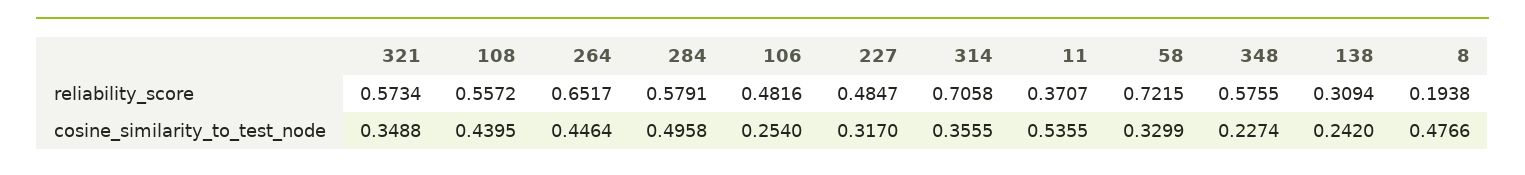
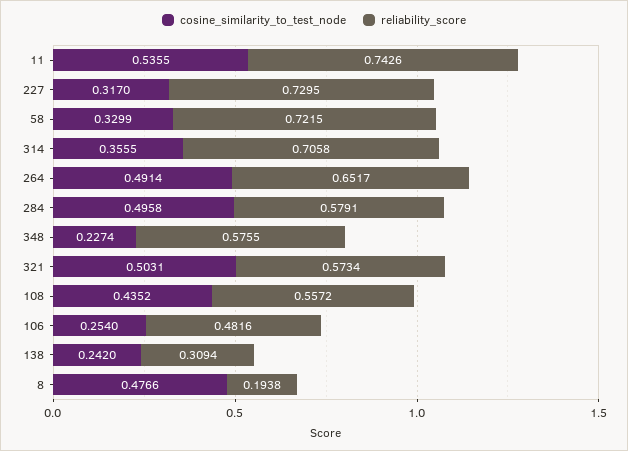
reliability_score, 227: 0.4847 -> 0.7295
reliability_score, 11: 0.3707 -> 0.7426
cosine_similarity_to_test_node, 321: 0.3488 -> 0.5031
cosine_similarity_to_test_node, 108: 0.4395 -> 0.4352
cosine_similarity_to_test_node, 264: 0.4464 -> 0.4914

